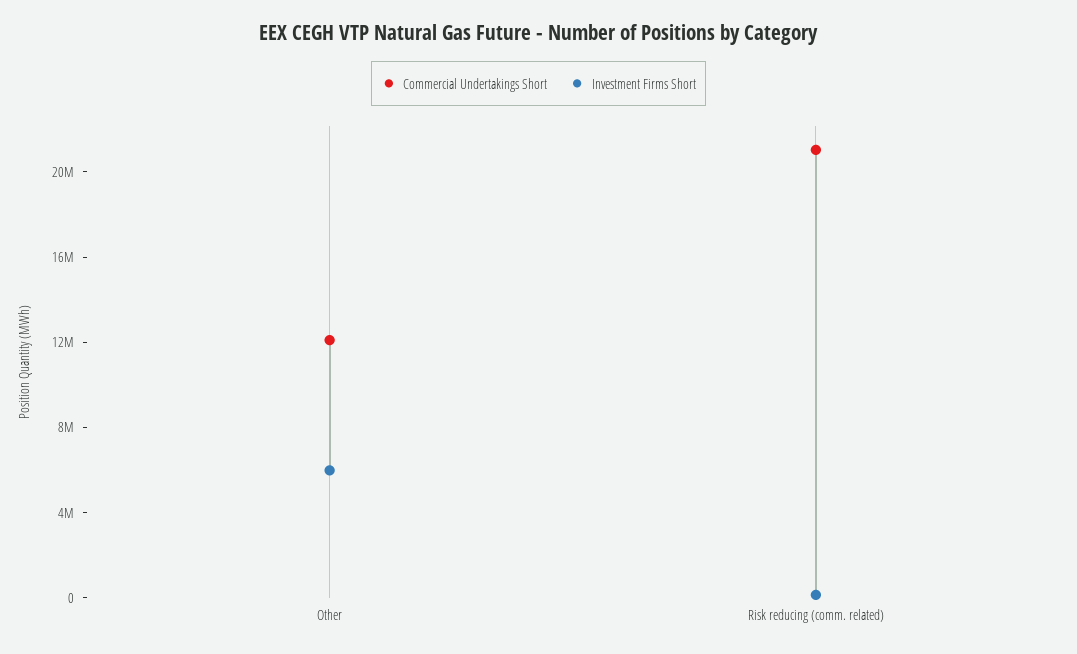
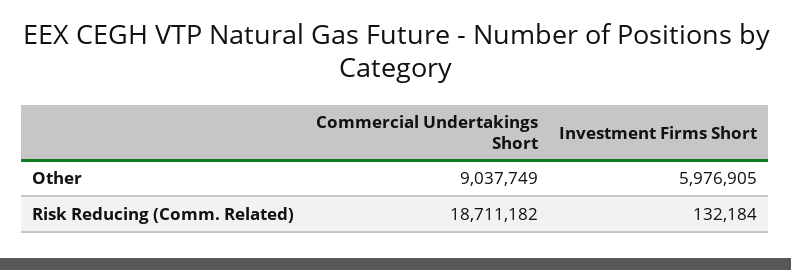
Commercial Undertakings Short, Other: 12000000 -> 9037749
Commercial Undertakings Short, Risk reducing (comm. related): 21000000 -> 18711182

